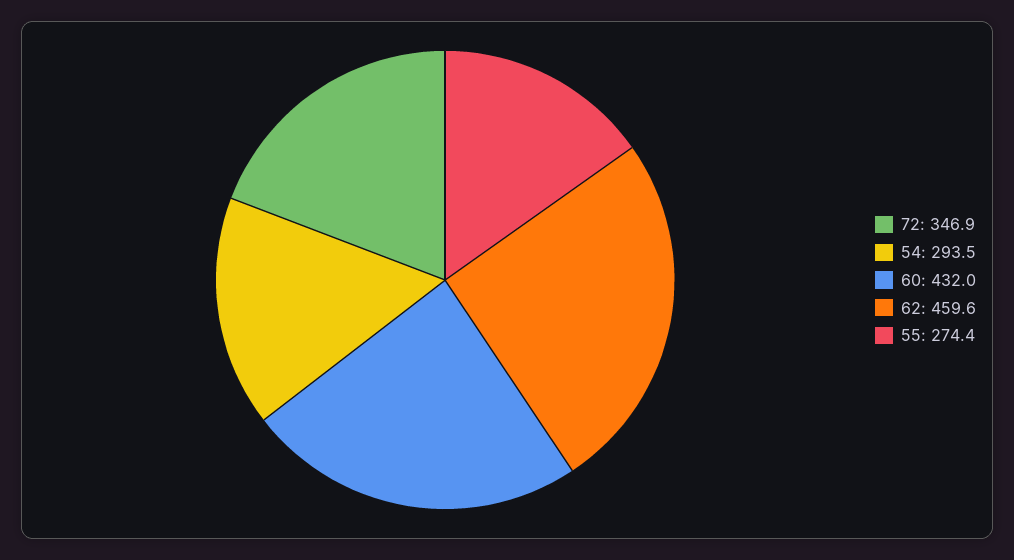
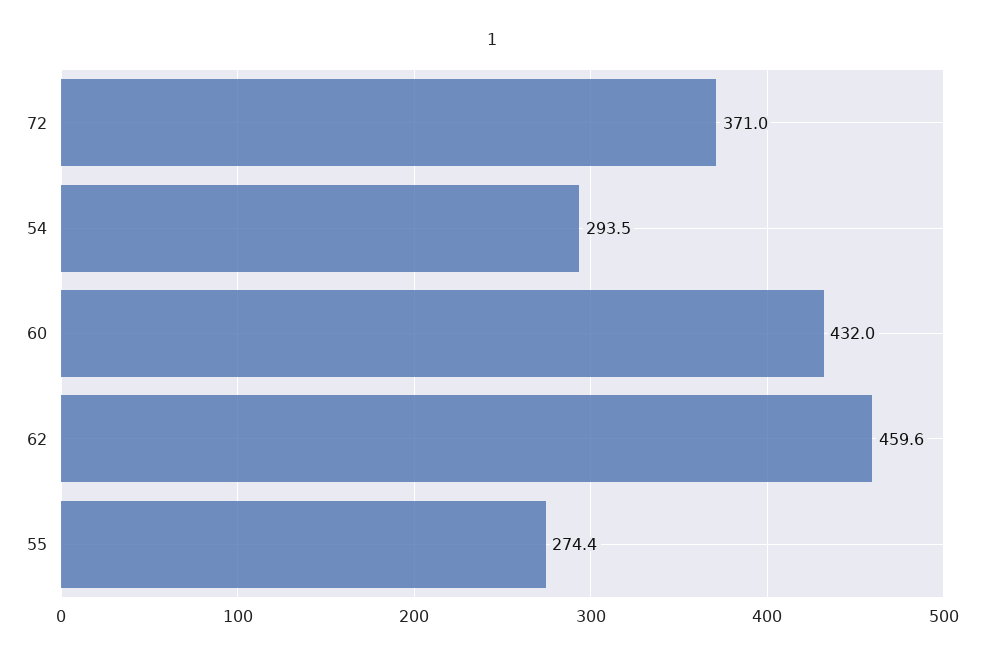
72: 346.9 -> 371

